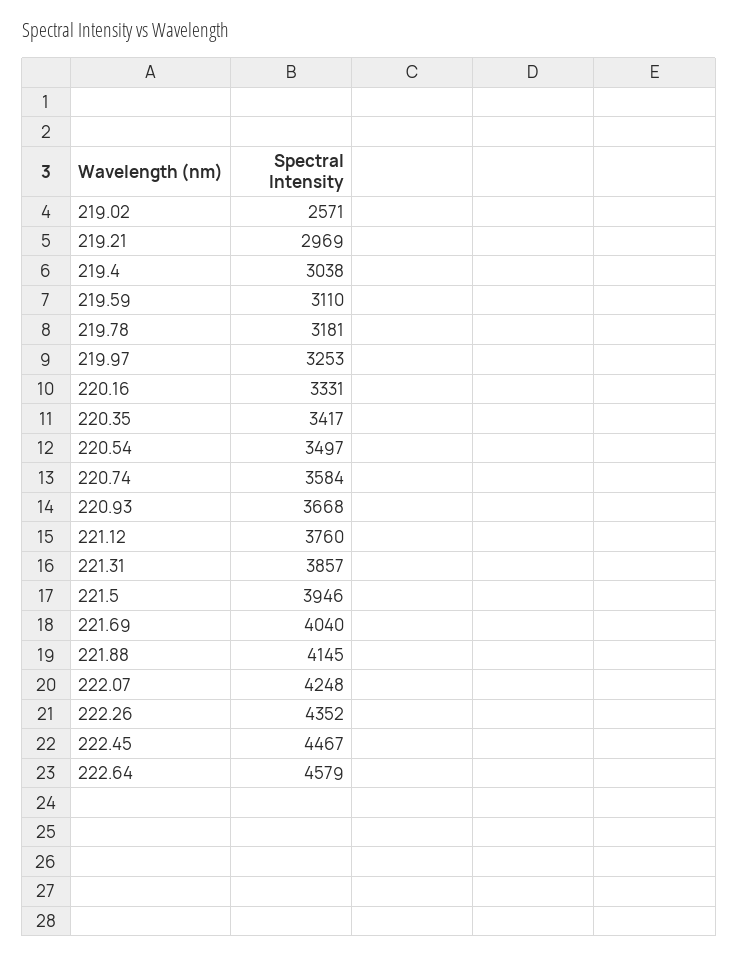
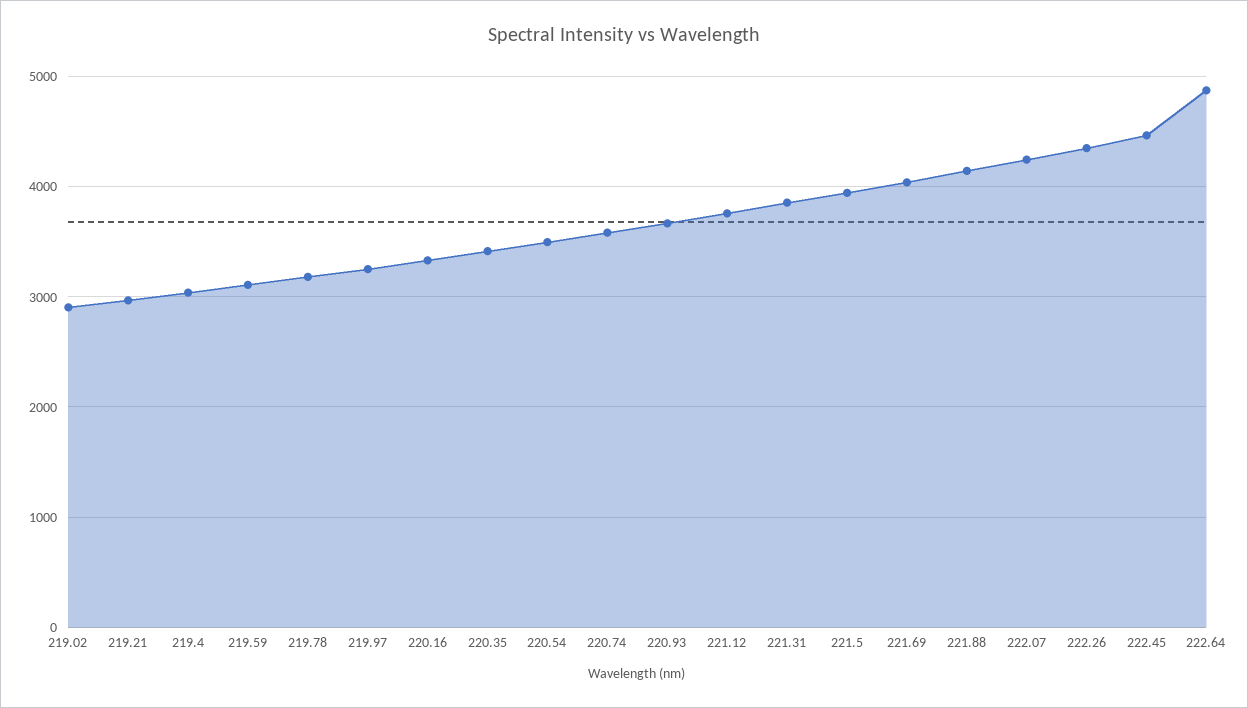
219.02: 2571 -> 2900
222.64: 4579 -> 4900

